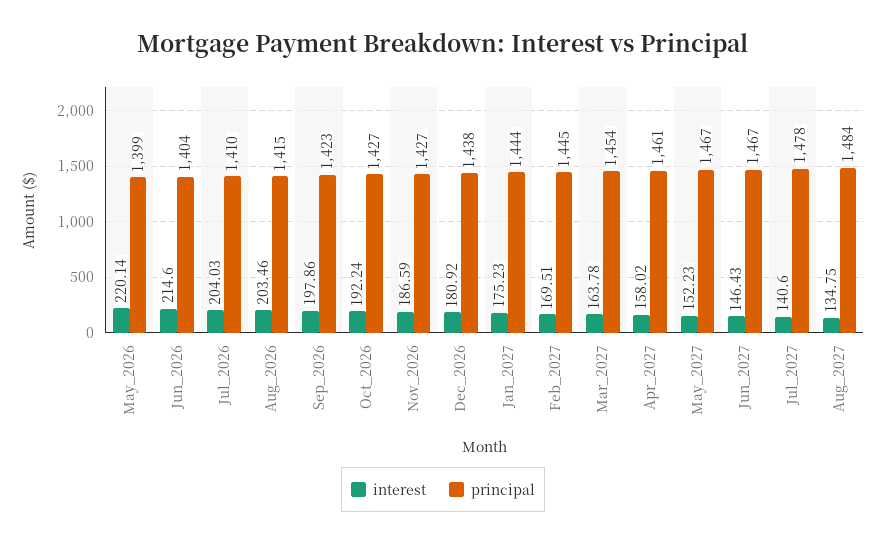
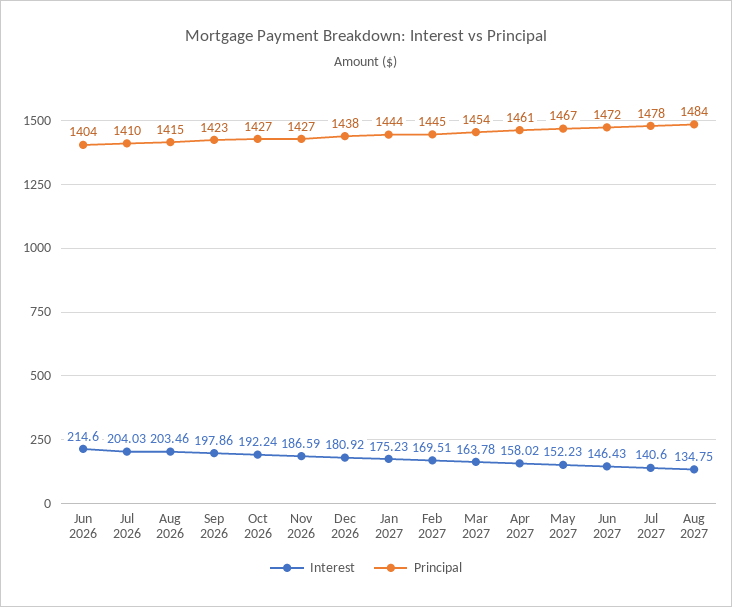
interest, May_2026: 220.14 -> none
principal, May_2026: 1399 -> none
principal, Jun_2027: 1467 -> 1472

